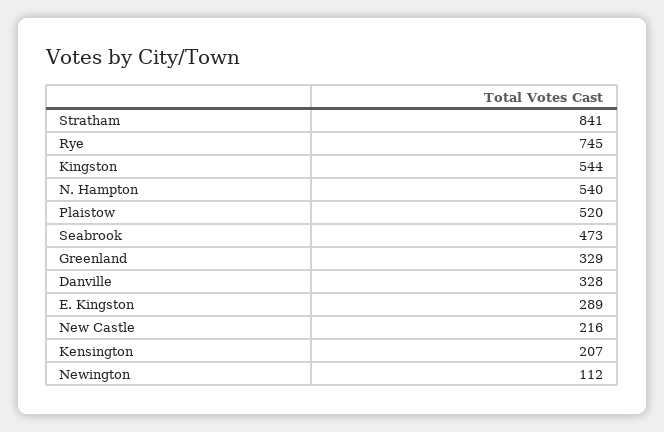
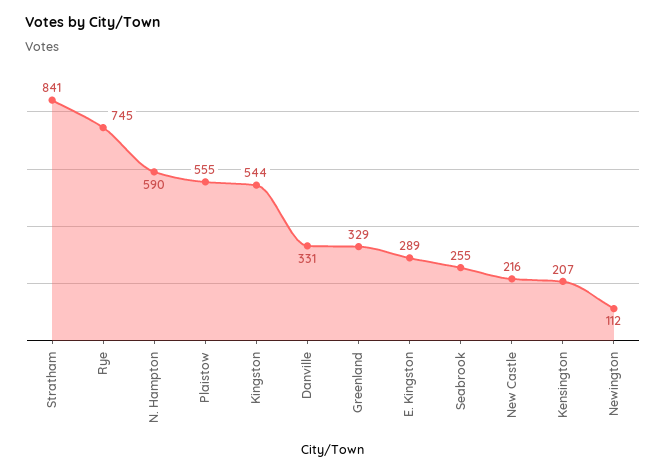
N. Hampton: 540 -> 590
Plaistow: 520 -> 555
Seabrook: 473 -> 255
Danville: 328 -> 331

